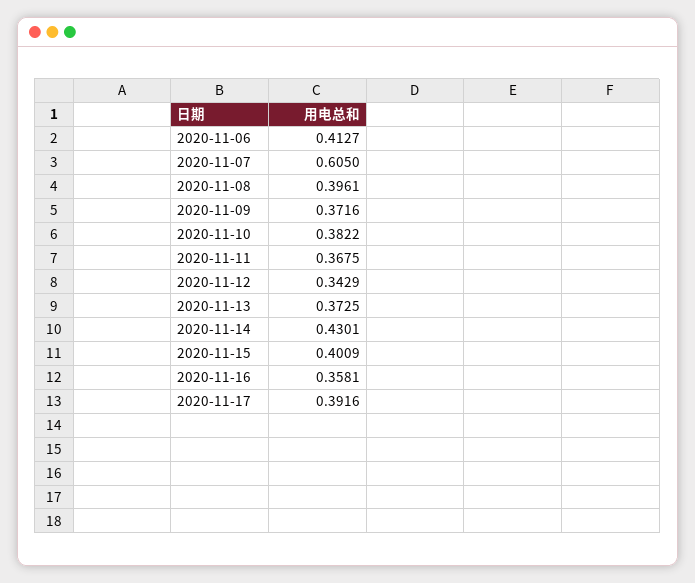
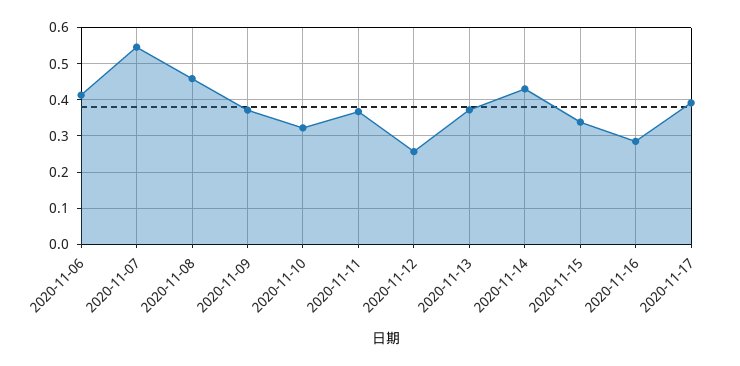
2020-11-07: 0.605 -> 0.54
2020-11-08: 0.3961 -> 0.46
2020-11-10: 0.3822 -> 0.32
2020-11-12: 0.3429 -> 0.26
2020-11-15: 0.4009 -> 0.34
2020-11-16: 0.3581 -> 0.28

